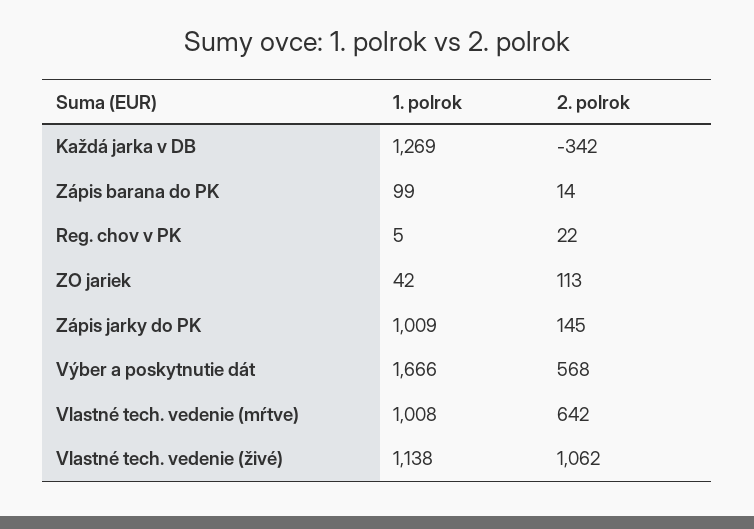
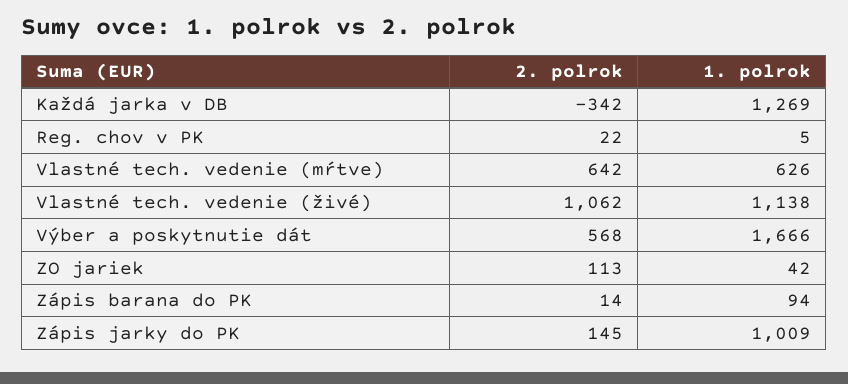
1. polrok, Zápis barana do PK: 99 -> 94
1. polrok, Vlastné tech. vedenie (mŕtve): 1008 -> 626

